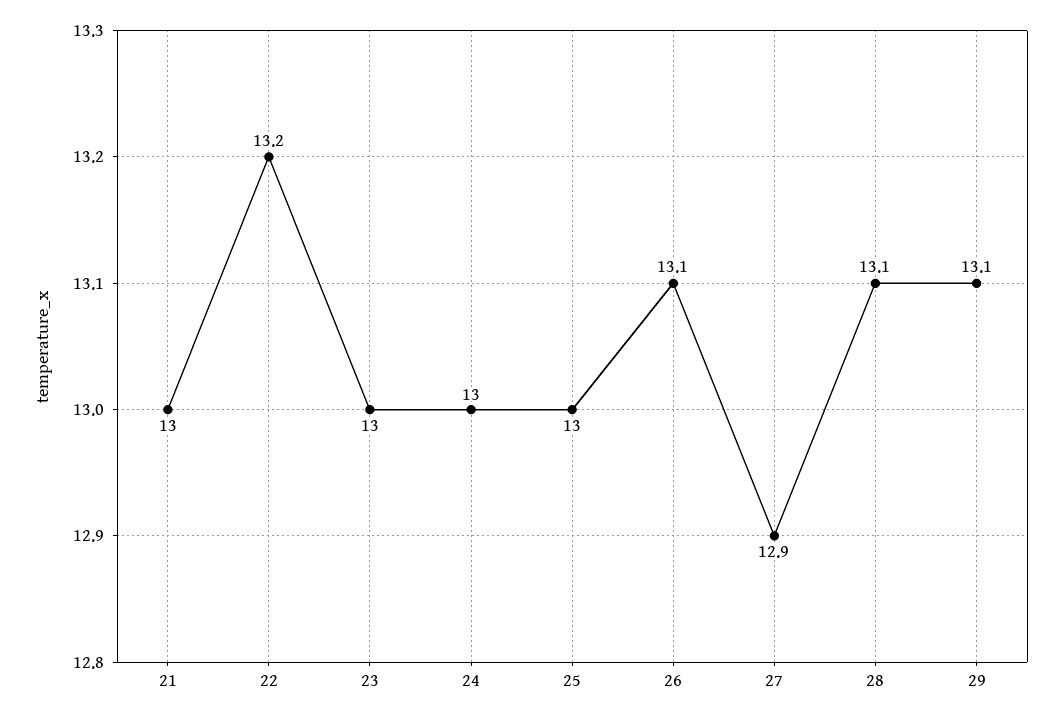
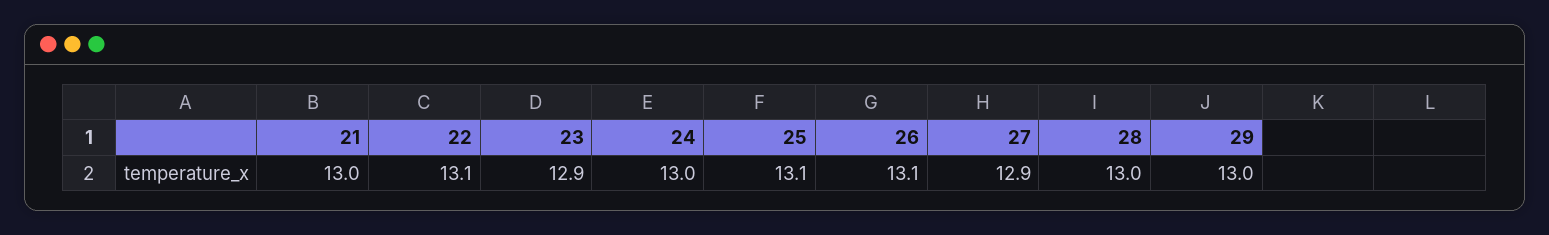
22: 13.2 -> 13.1
23: 13 -> 12.9
25: 13 -> 13.1
28: 13.1 -> 13
29: 13.1 -> 13

